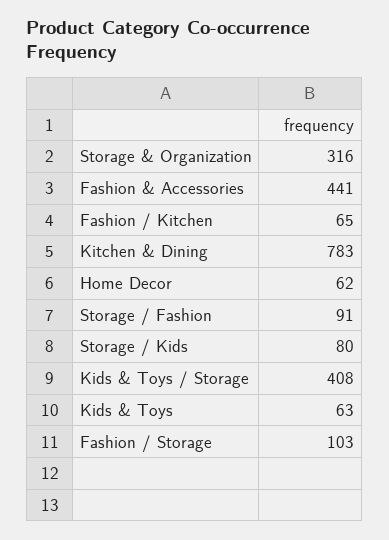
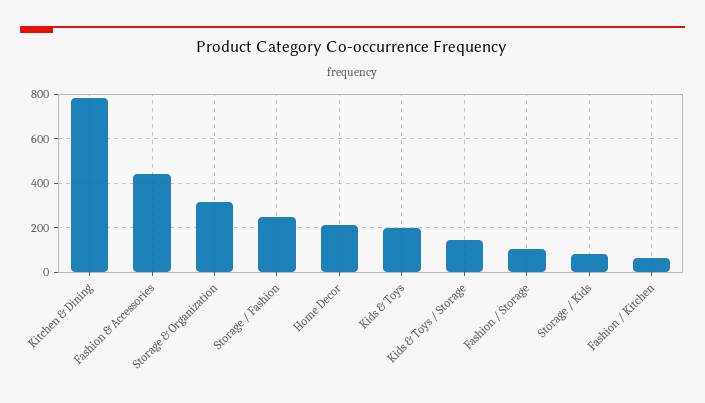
Home Decor: 62 -> 200
Storage / Fashion: 91 -> 250
Kids & Toys / Storage: 408 -> 150
Kids & Toys: 63 -> 200

